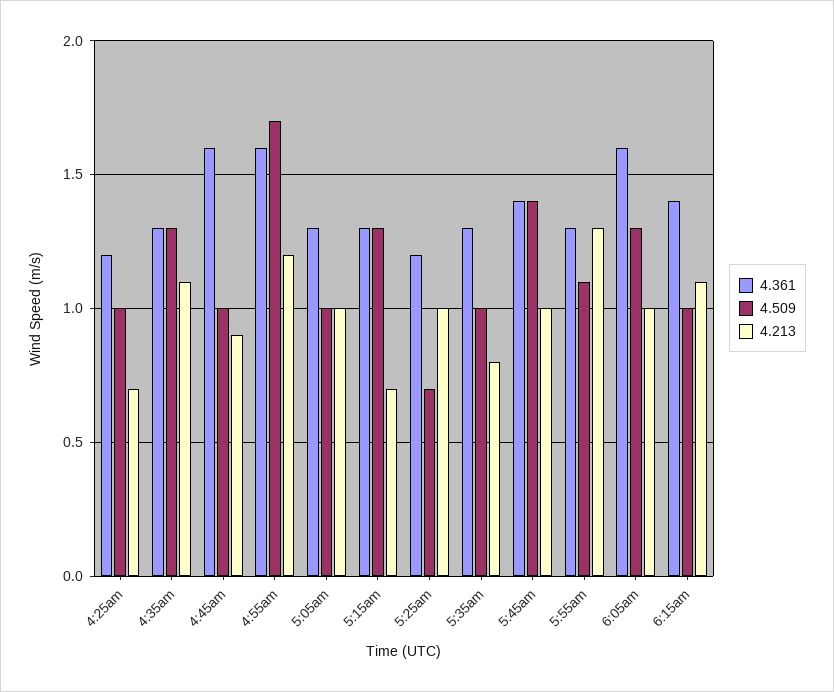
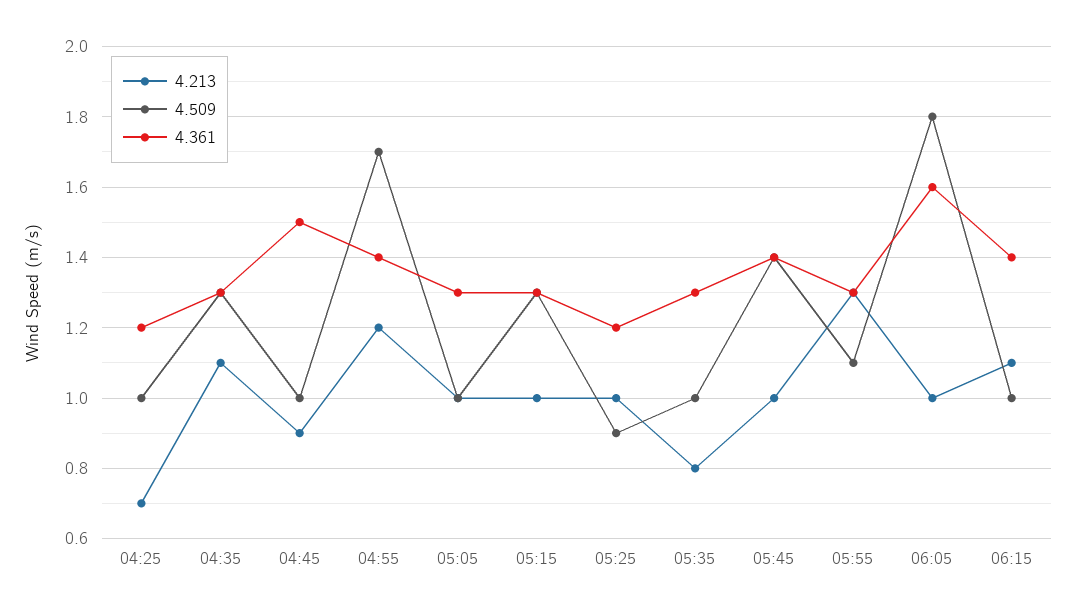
4.361, 4:45am: 1.6 -> 1.5
4.361, 4:55am: 1.6 -> 1.4
4.213, 5:15am: 0.7 -> 1
4.509, 5:25am: 0.7 -> 0.9
4.509, 6:05am: 1.3 -> 1.8

